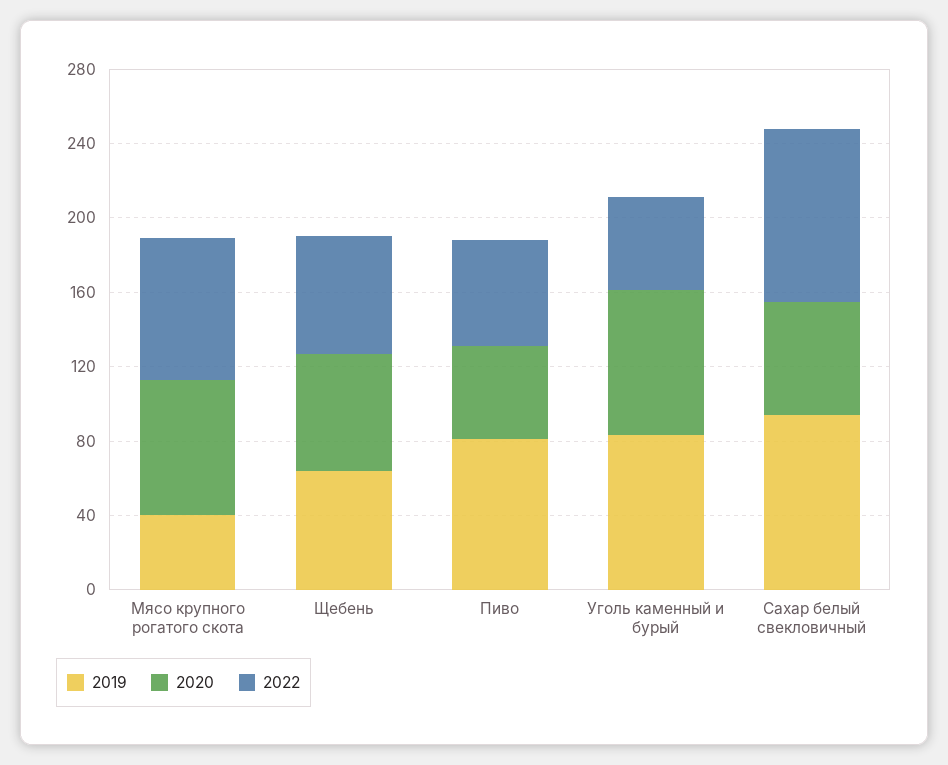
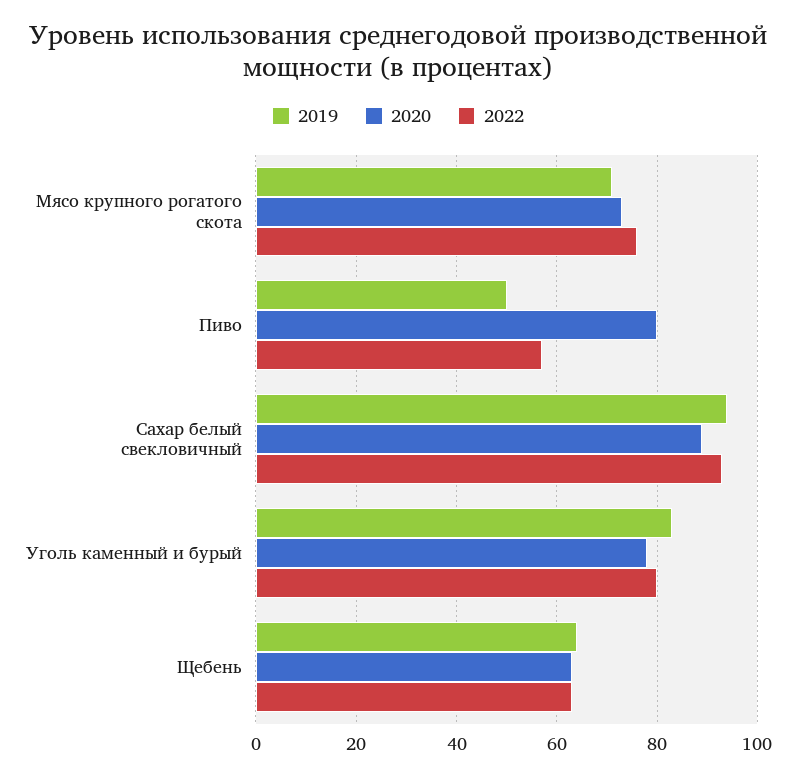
2019, Мясо крупного рогатого скота: 40 -> 70
2019, Пиво: 80 -> 50
2020, Пиво: 50 -> 80
2022, Уголь каменный и бурый: 50 -> 80
2020, Сахар белый свекловичный: 60 -> 90

